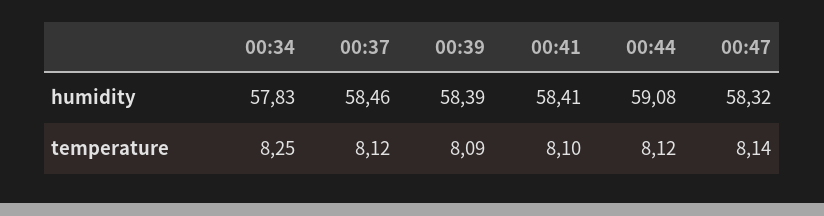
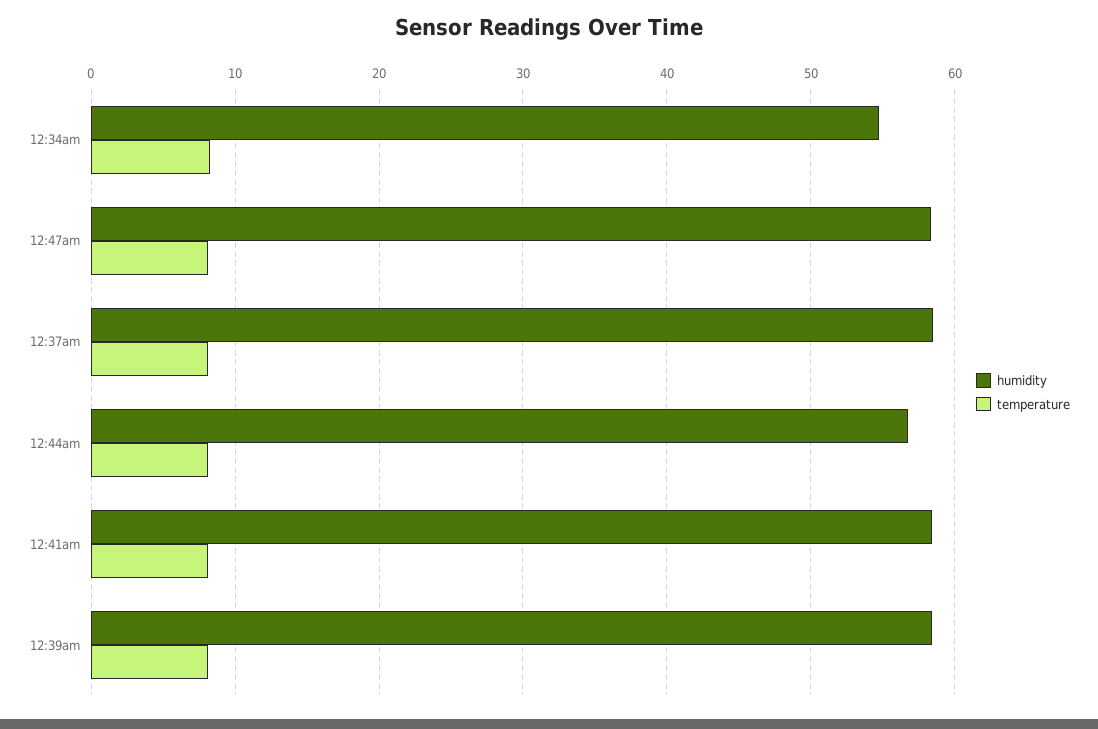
humidity, 00:34: 57.83 -> 55
humidity, 00:44: 59.08 -> 57

